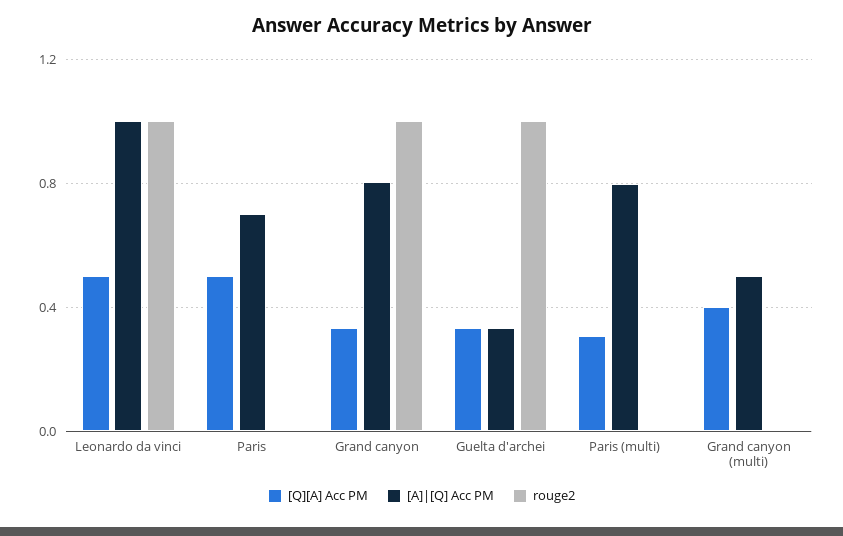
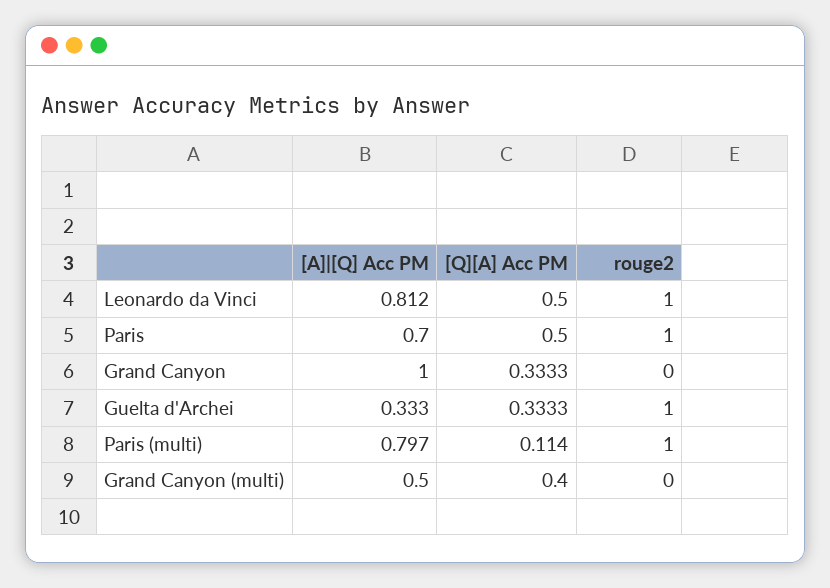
[A]|[Q] Acc PM, Leonardo da vinci: 1 -> 0.812
rouge2, Paris: 0 -> 1
[A]|[Q] Acc PM, Grand canyon: 0.8 -> 1
rouge2, Grand canyon: 1 -> 0
[Q][A] Acc PM, Paris (multi): 0.3 -> 0.114
rouge2, Paris (multi): 0 -> 1

